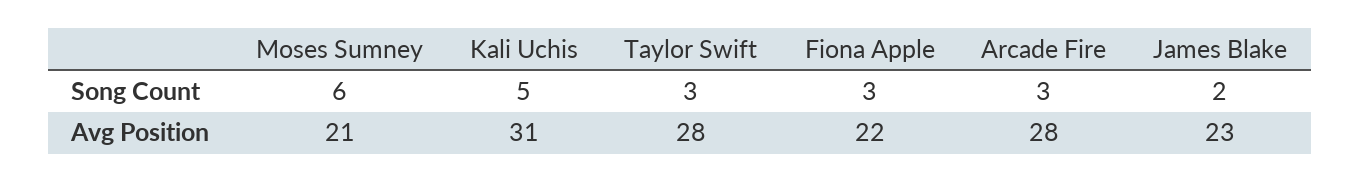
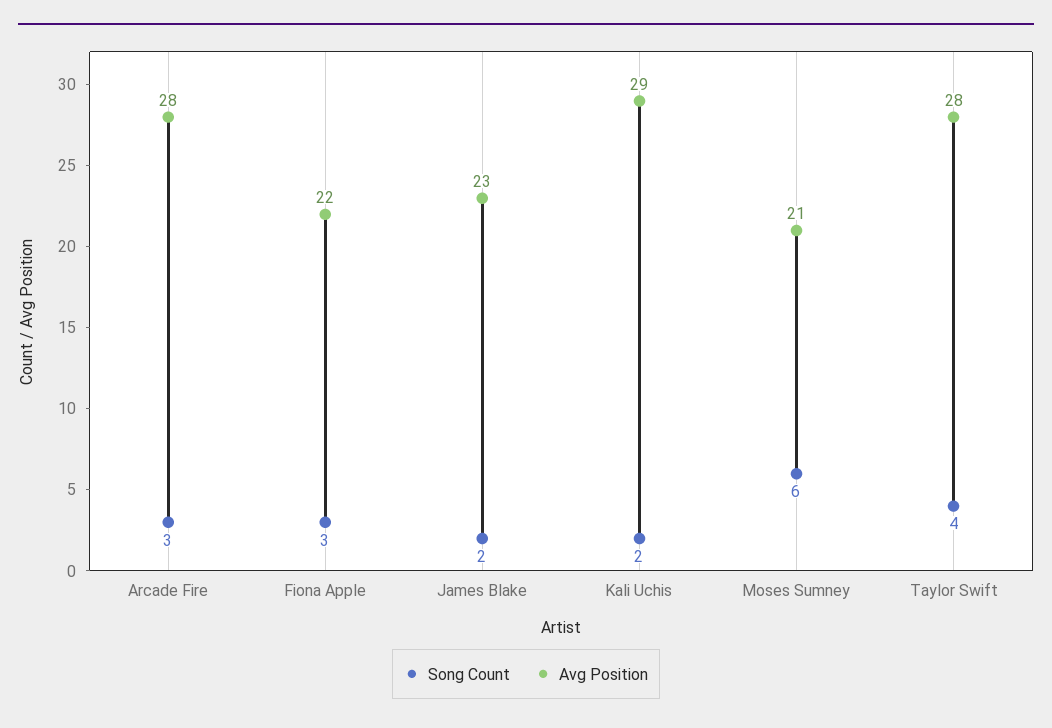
Song Count, Kali Uchis: 5 -> 2
Song Count, Taylor Swift: 3 -> 4
Avg Position, Kali Uchis: 31 -> 29

